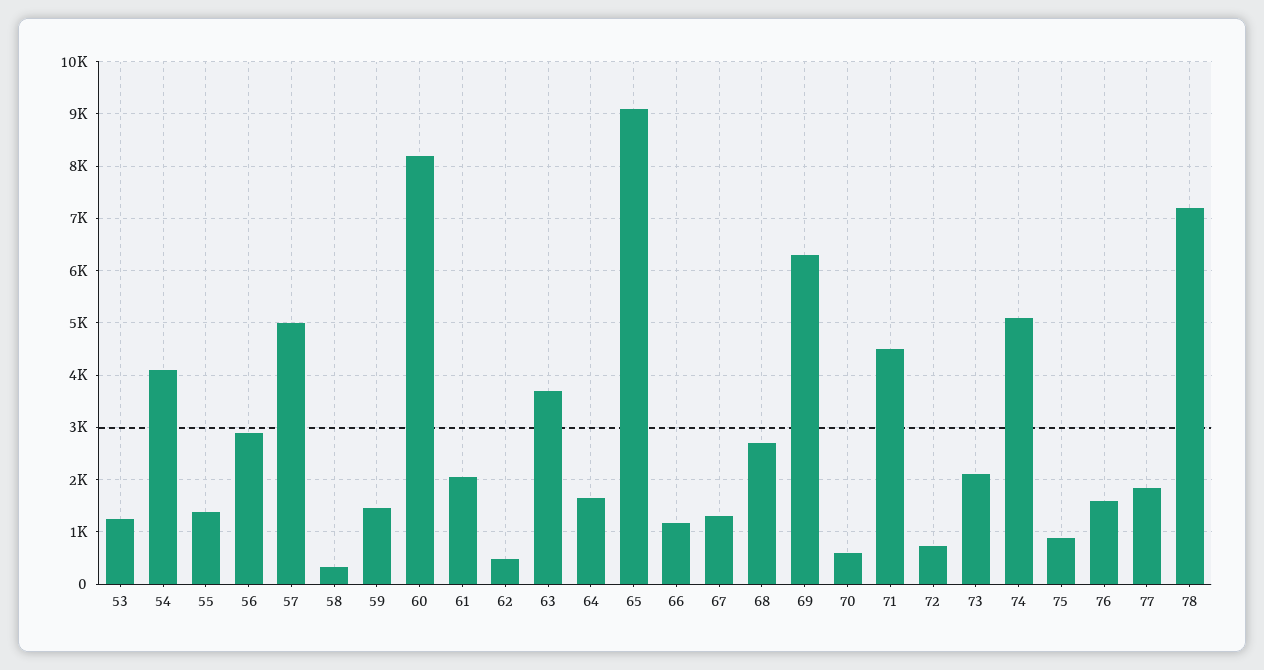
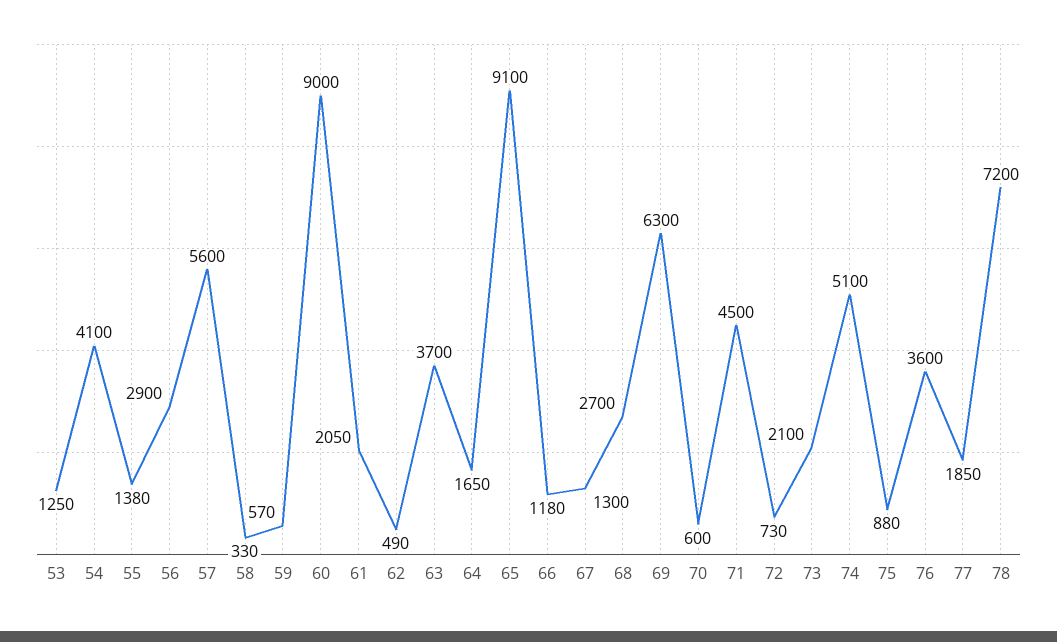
57: 5000 -> 5600
59: 1400 -> 570
60: 8200 -> 9000
76: 1600 -> 3600

